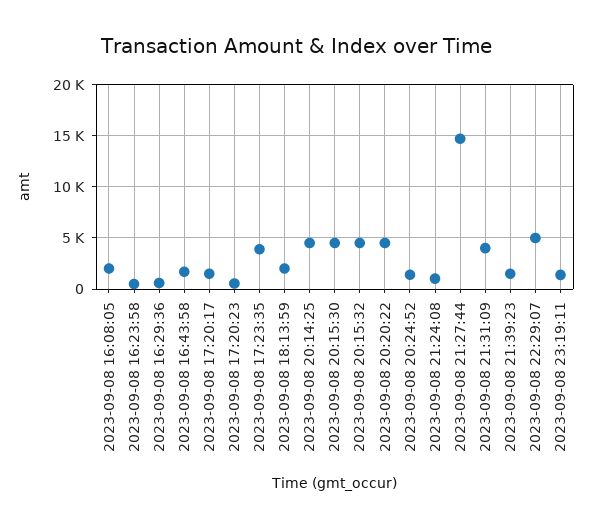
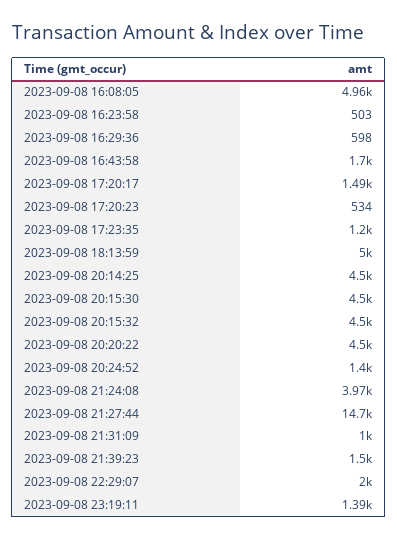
2023-09-08 16:08:05: 2000 -> 4960
2023-09-08 17:23:35: 4000 -> 1200
2023-09-08 18:13:59: 2000 -> 5000
2023-09-08 21:24:08: 1000 -> 3970
2023-09-08 21:31:09: 4000 -> 1000
2023-09-08 22:29:07: 5000 -> 2000

